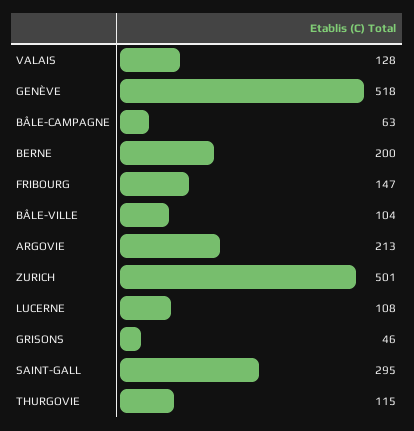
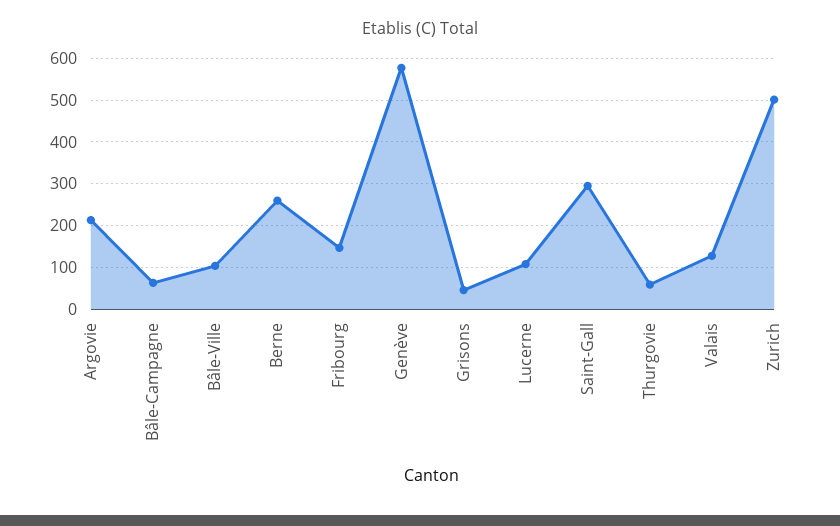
GENÈVE: 518 -> 580
BERNE: 200 -> 260
THURGOVIE: 115 -> 60

